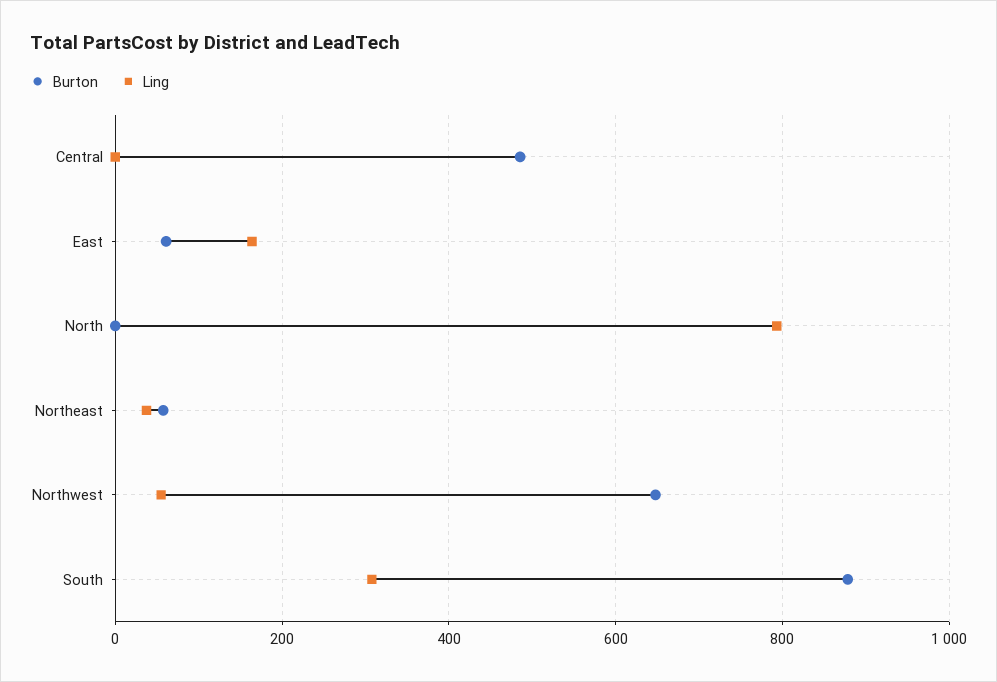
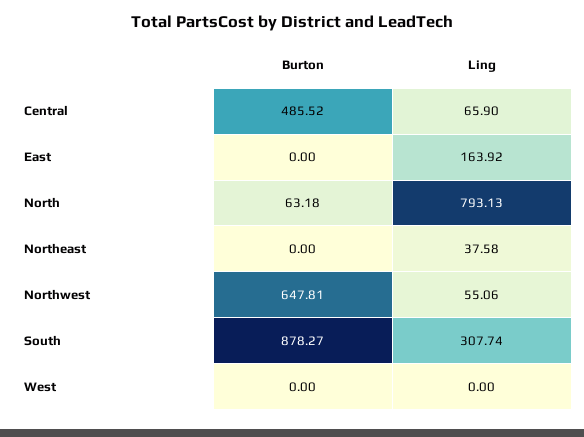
Ling, Central: 0 -> 65.9
Burton, East: 60 -> 0
Burton, North: 0 -> 63.18
Burton, Northeast: 60 -> 0
Burton, West: none -> 0
Ling, West: none -> 0

